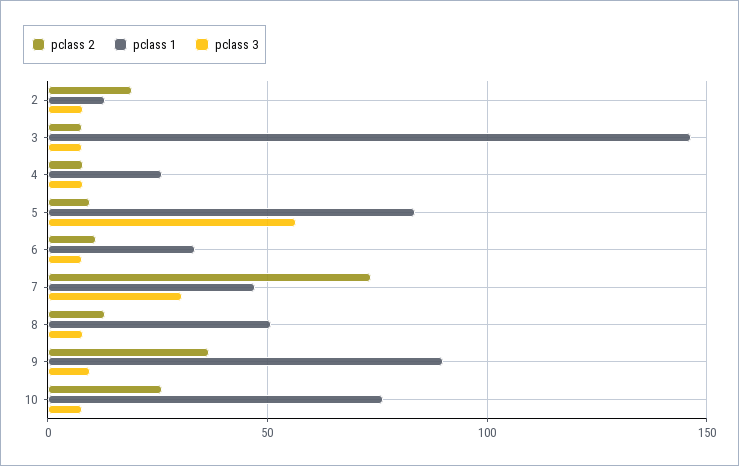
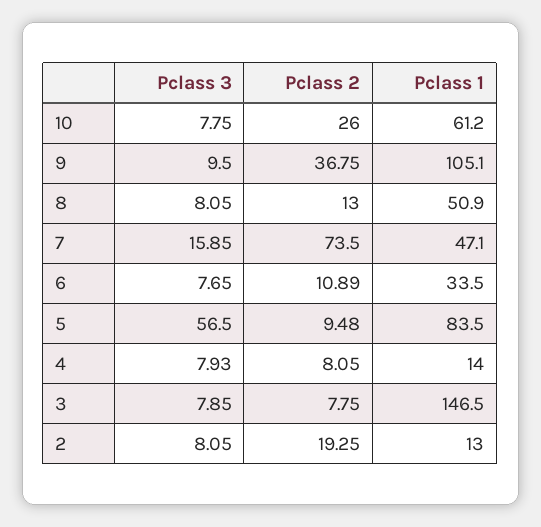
pclass 1, 4: 25 -> 14
pclass 3, 7: 30 -> 15.85
pclass 1, 9: 90 -> 105.1
pclass 1, 10: 75 -> 61.2

